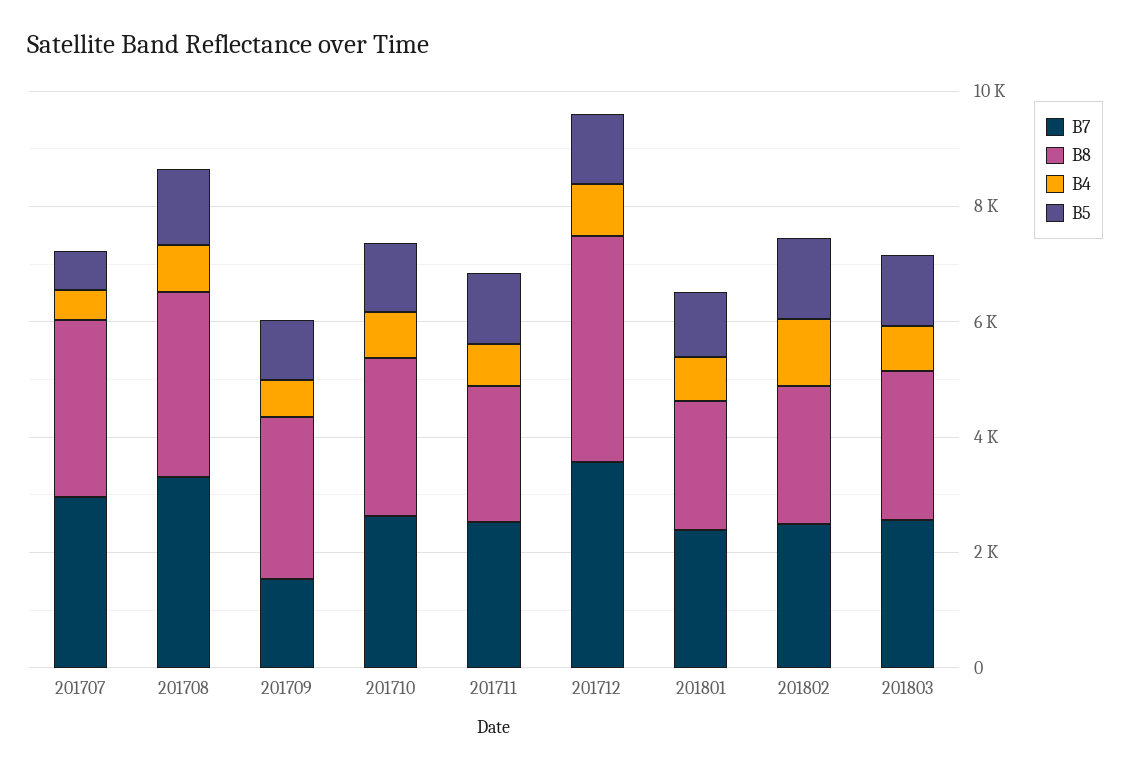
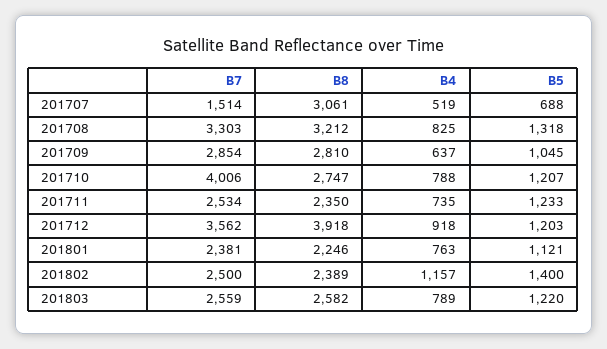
B7, 201707: 3000 -> 1514
B7, 201709: 1500 -> 2854
B7, 201710: 2500 -> 4006

